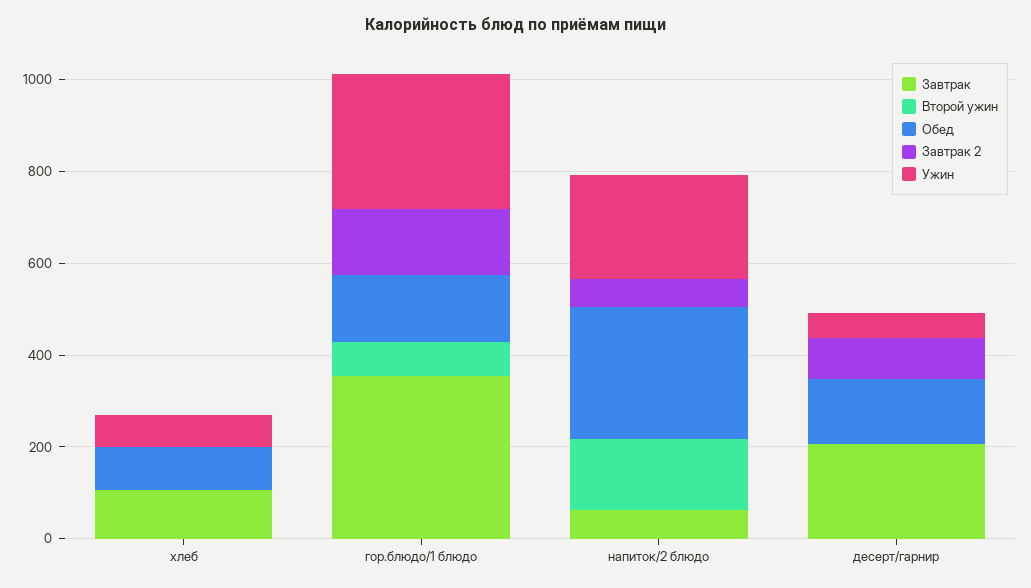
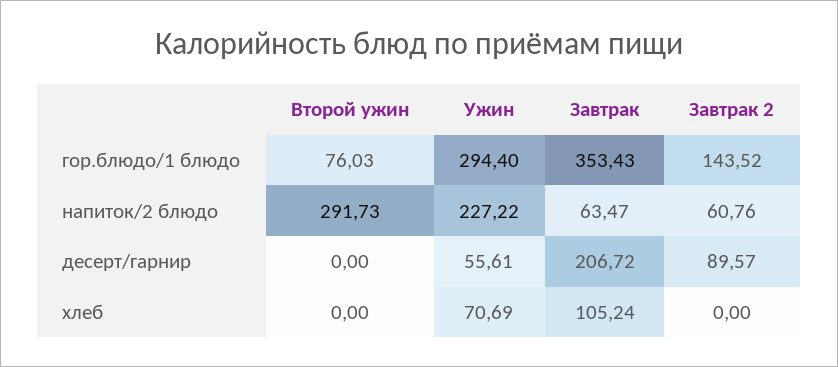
Обед, хлеб: 100 -> none
Обед, гор.блюдо/1 блюдо: 150 -> none
Второй ужин, напиток/2 блюдо: 150 -> 291.73
Обед, напиток/2 блюдо: 300 -> none
Обед, десерт/гарнир: 150 -> none

